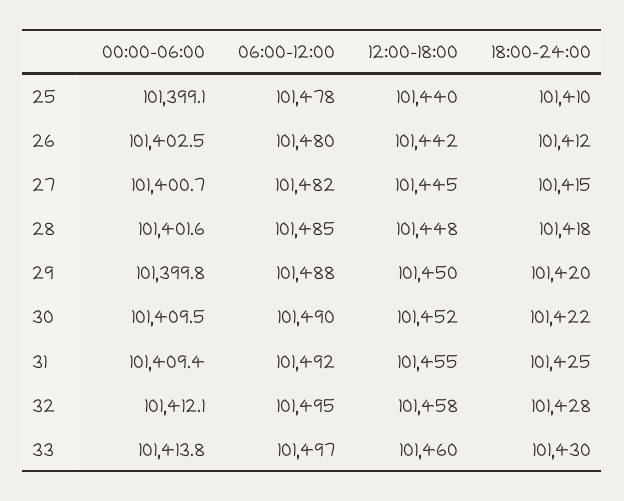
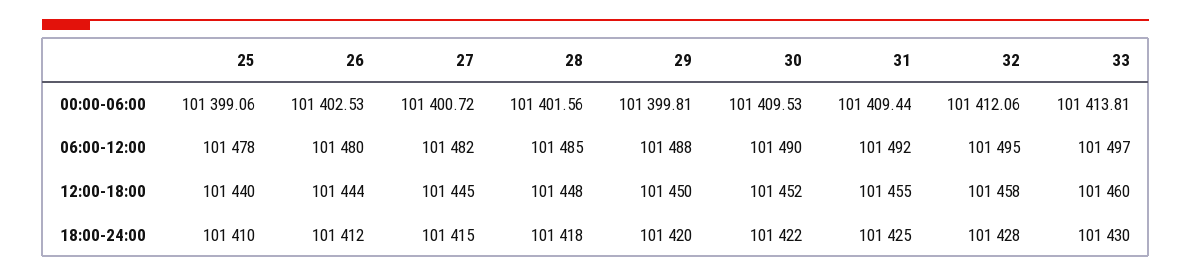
12:00-18:00, 26: 101442 -> 101444

